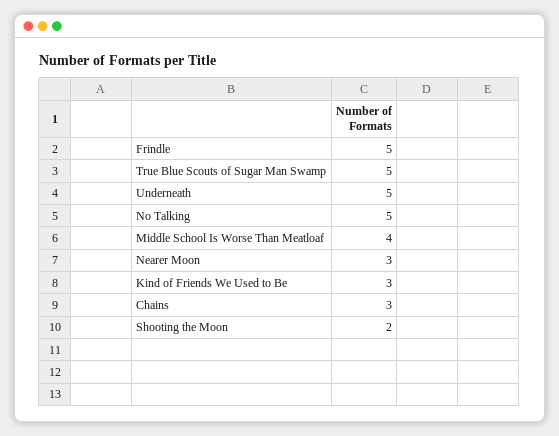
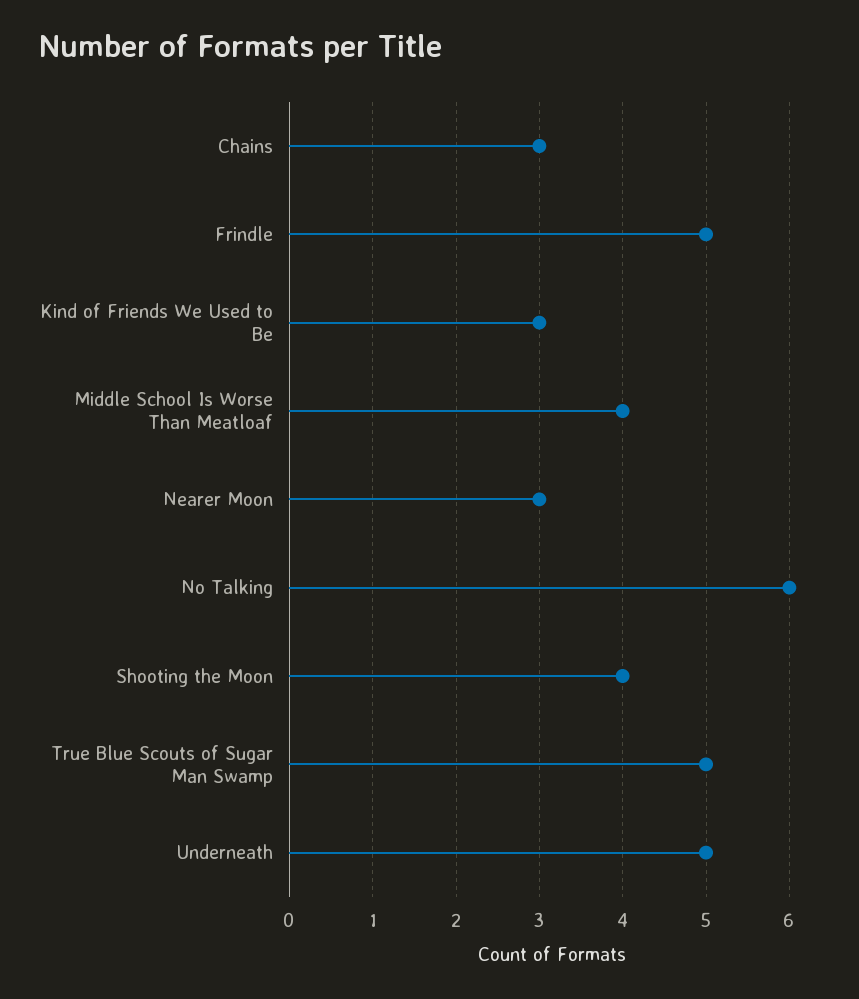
No Talking: 5 -> 6
Shooting the Moon: 2 -> 4

